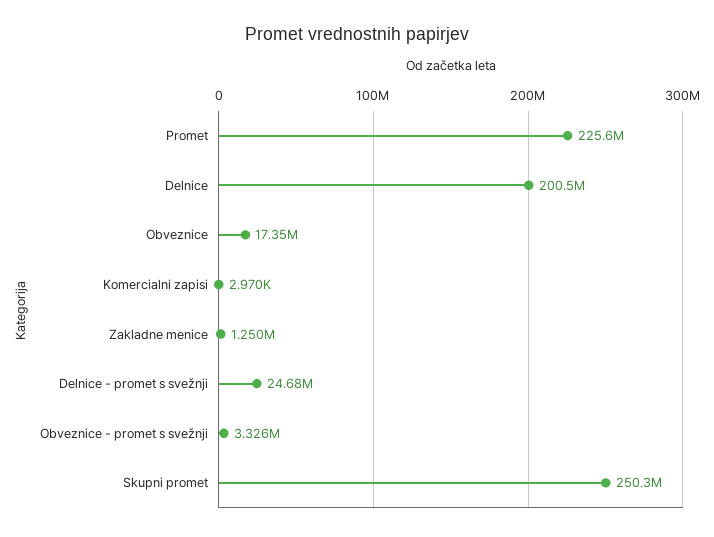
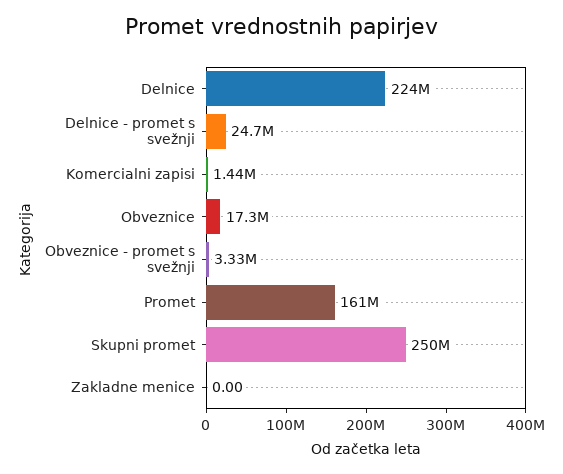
Promet: 225600000 -> 161000000
Delnice: 200500000 -> 224000000
Komercialni zapisi: 2970 -> 1440000
Zakladne menice: 1250000 -> 0

